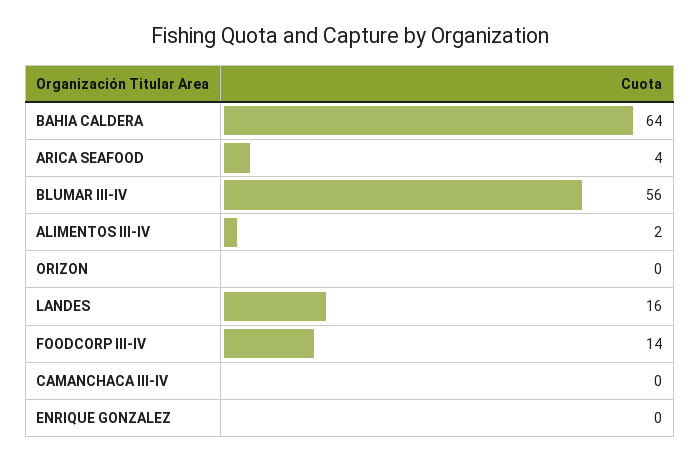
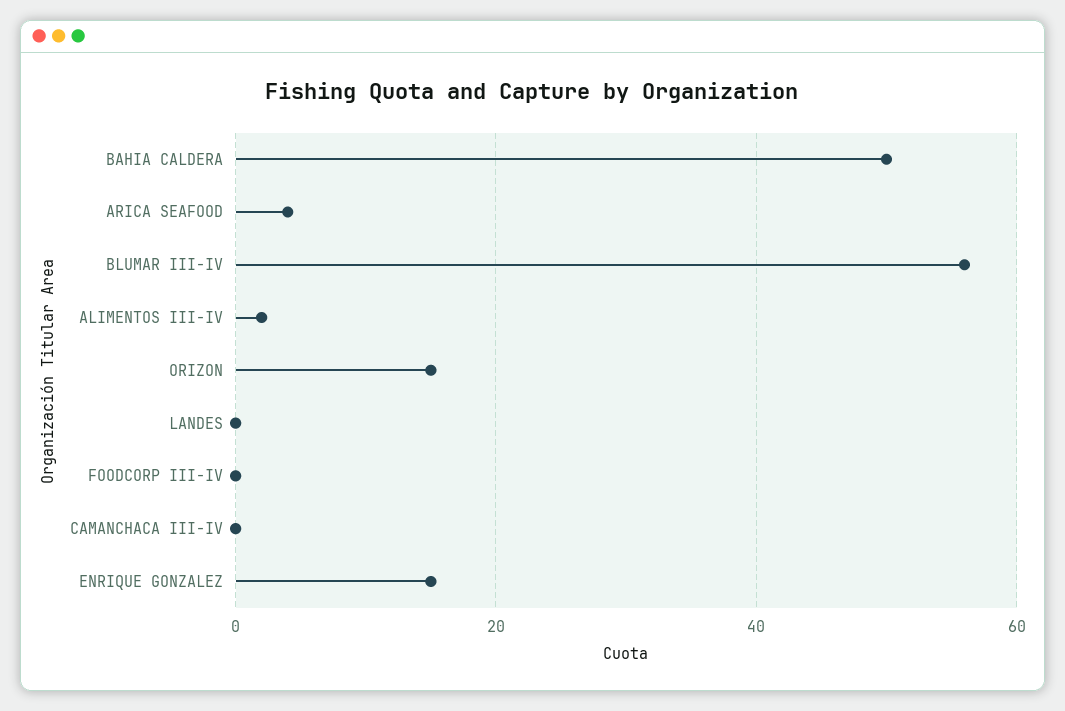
BAHIA CALDERA: 64 -> 50
ORIZON: 0 -> 15
LANDES: 16 -> 0
FOODCORP III-IV: 14 -> 0
ENRIQUE GONZALEZ: 0 -> 15

